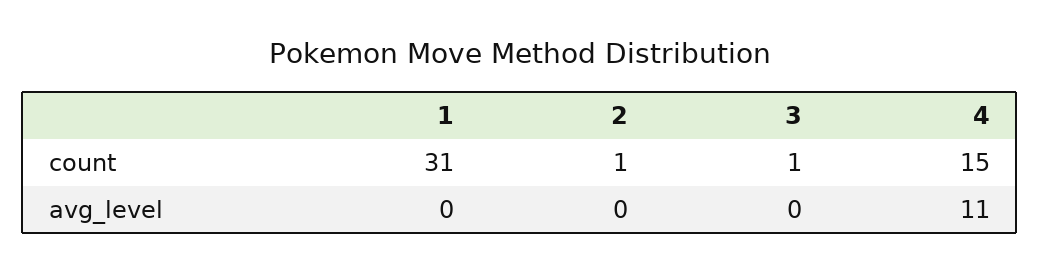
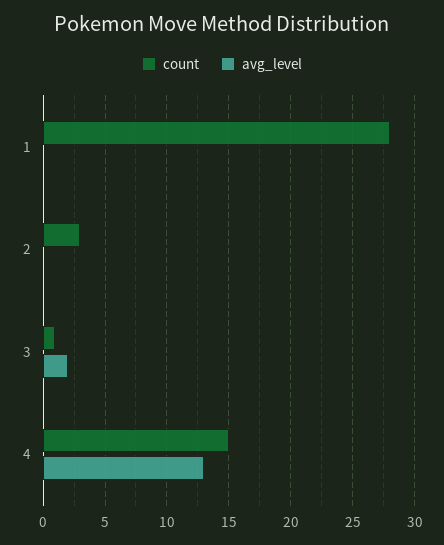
count, 1: 31 -> 28
count, 2: 1 -> 3
avg_level, 3: 0 -> 2
avg_level, 4: 11 -> 13

